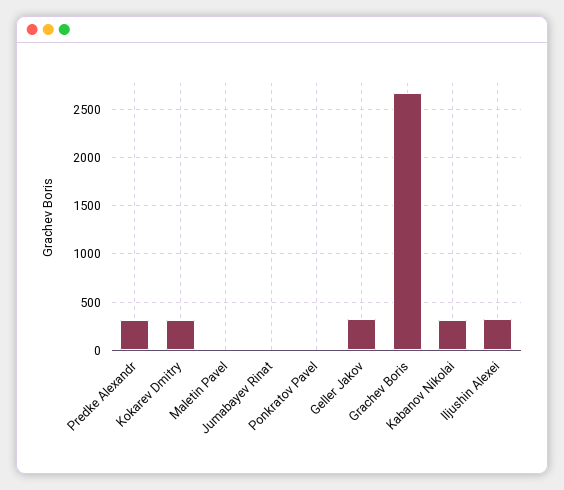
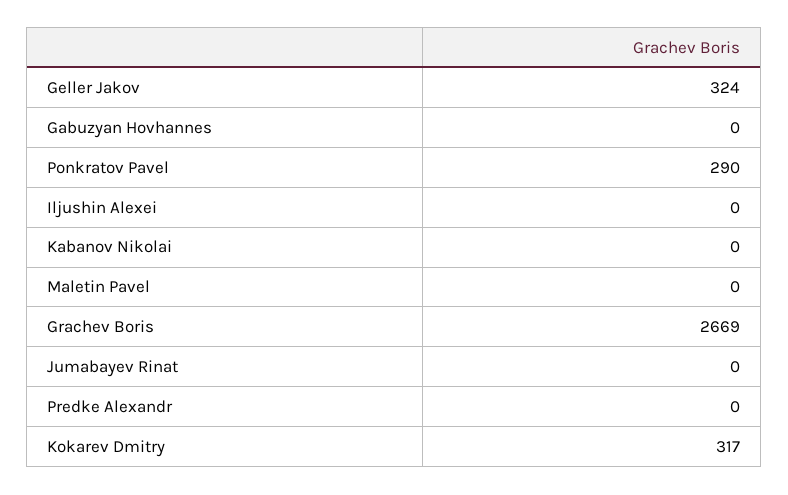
Predke Alexandr: 300 -> 0
Ponkratov Pavel: 0 -> 290
Kabanov Nikolai: 300 -> 0
Iljushin Alexei: 300 -> 0
Gabuzyan Hovhannes: none -> 0

